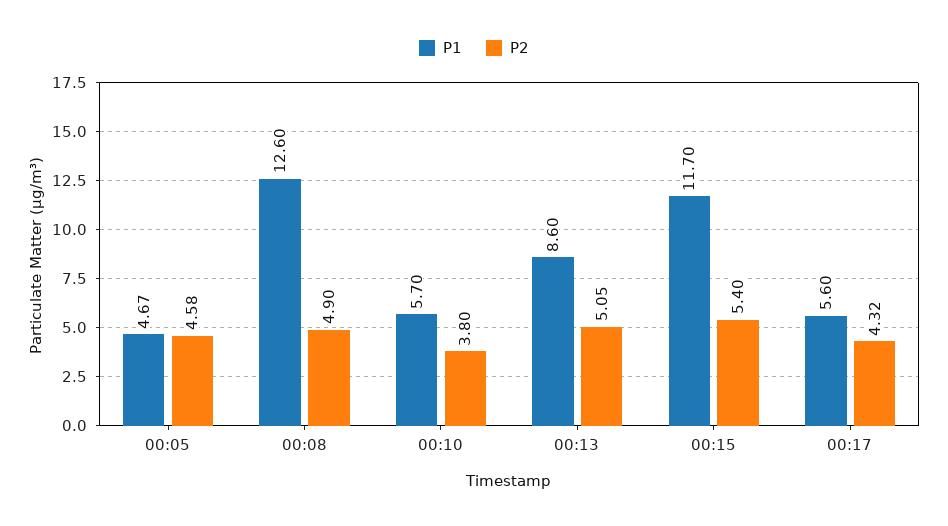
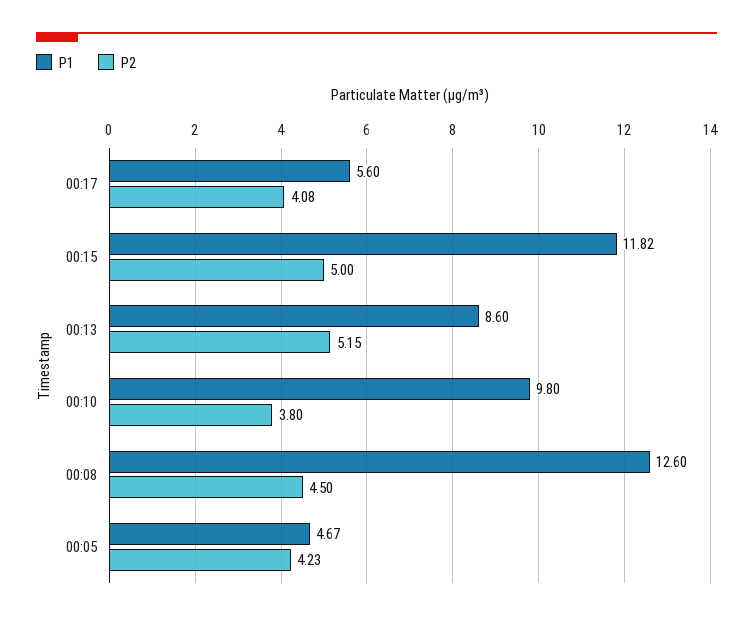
P2, 00:05: 4.58 -> 4.23
P2, 00:08: 4.9 -> 4.5
P1, 00:10: 5.7 -> 9.8
P2, 00:13: 5.05 -> 5.15
P1, 00:15: 11.7 -> 11.82
P2, 00:15: 5.4 -> 5
P2, 00:17: 4.32 -> 4.08

